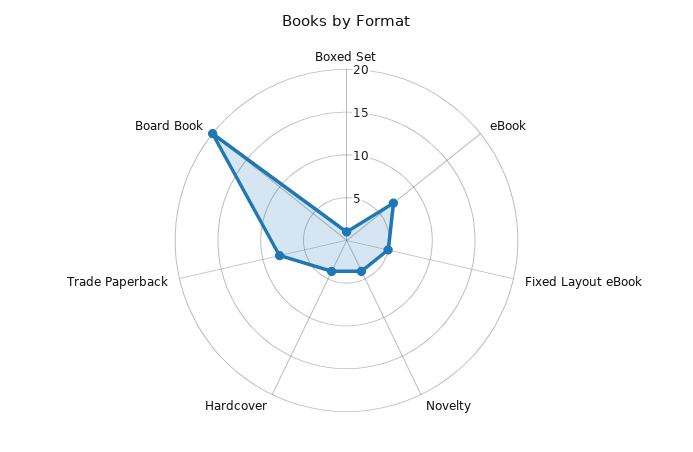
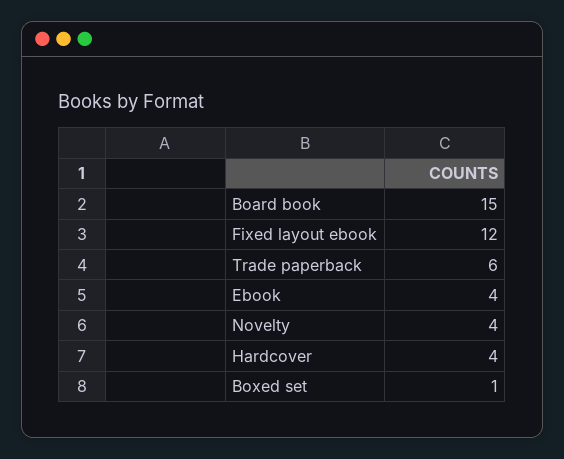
eBook: 7 -> 4
Fixed Layout eBook: 5 -> 12
Trade Paperback: 8 -> 6
Board Book: 20 -> 15

